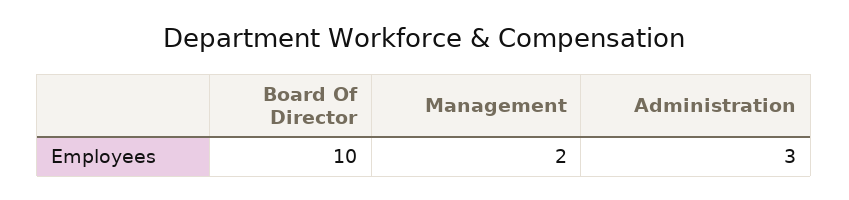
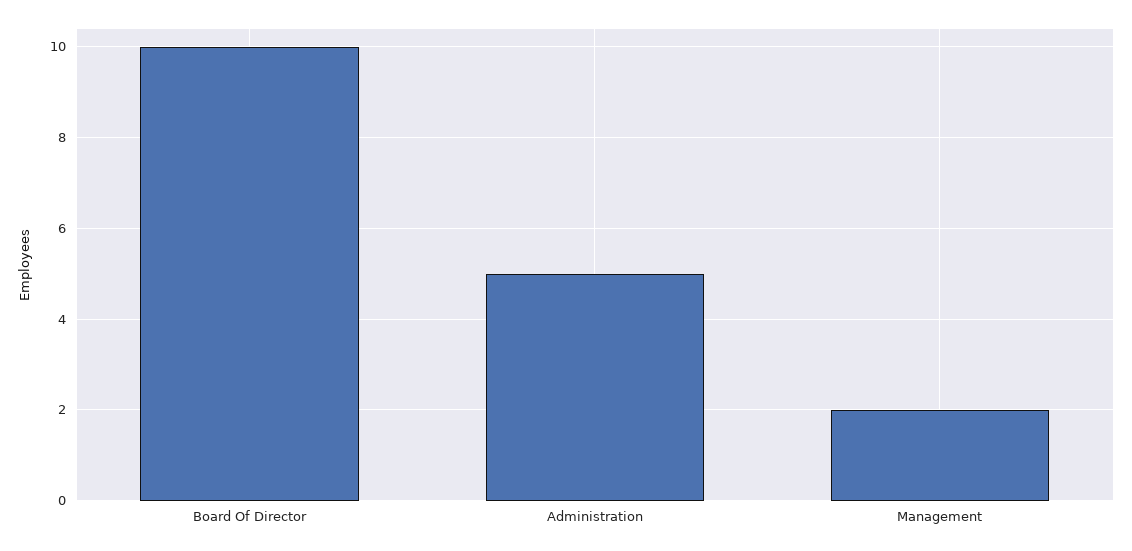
Administration: 3 -> 5

